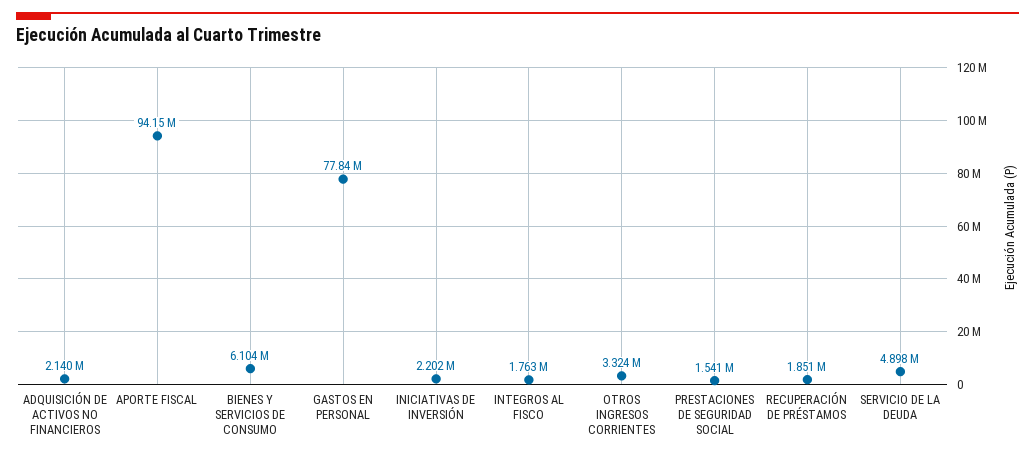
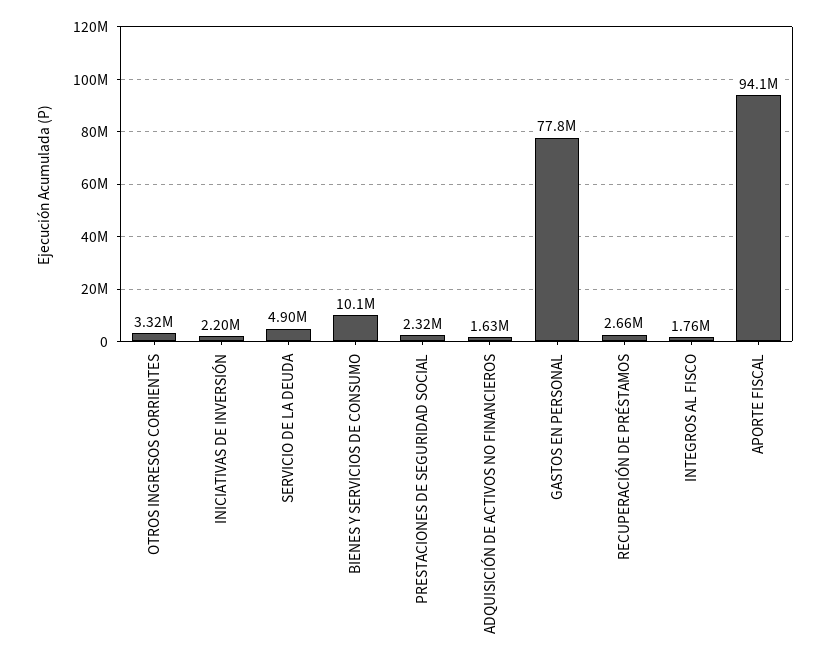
ADQUISICIÓN DE ACTIVOS NO FINANCIEROS: 2140000 -> 1630000
BIENES Y SERVICIOS DE CONSUMO: 6104000 -> 10100000
PRESTACIONES DE SEGURIDAD SOCIAL: 1541000 -> 2320000
RECUPERACIÓN DE PRÉSTAMOS: 1851000 -> 2660000

